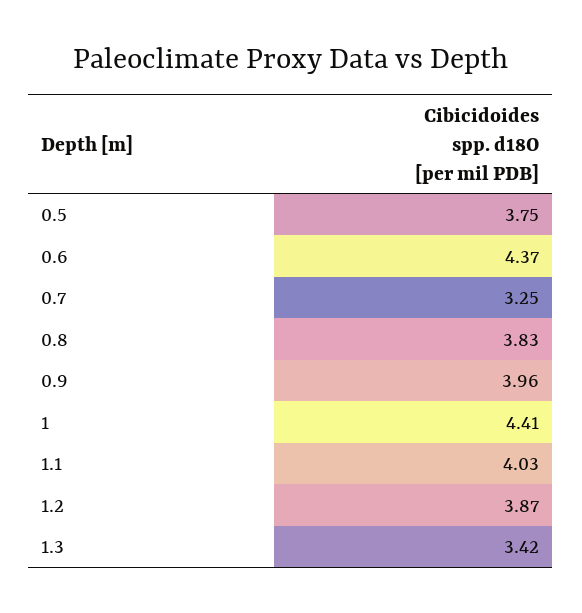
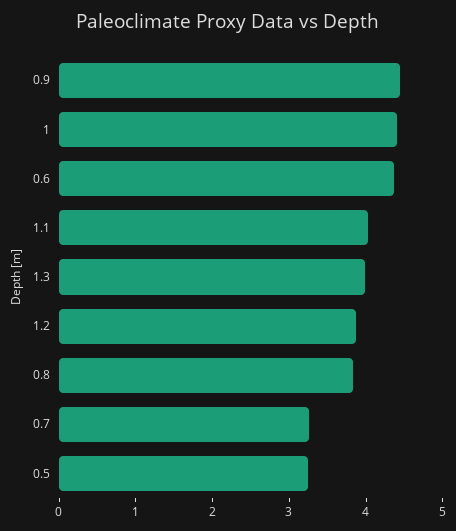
0.5: 3.75 -> 3.2
0.9: 3.96 -> 4.4
1.3: 3.42 -> 4

